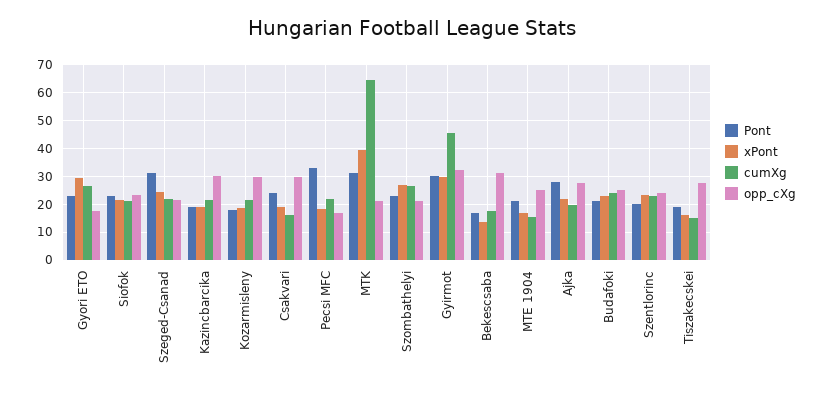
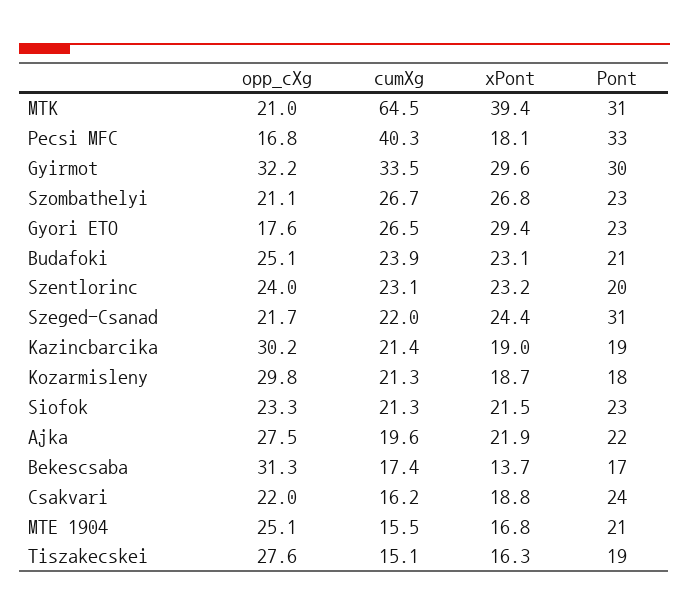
opp_cXg, Csakvari: 30 -> 22
cumXg, Pecsi MFC: 22.5 -> 40.3
cumXg, Gyirmot: 45 -> 33.5
Pont, Ajka: 27.5 -> 22

